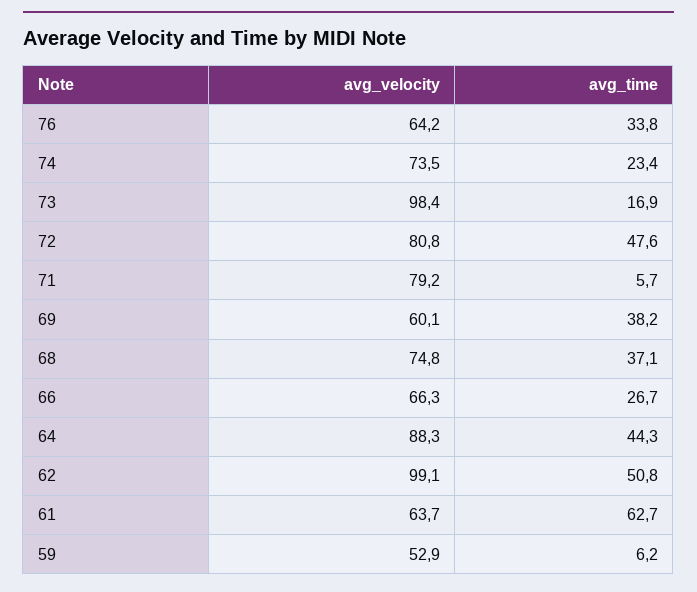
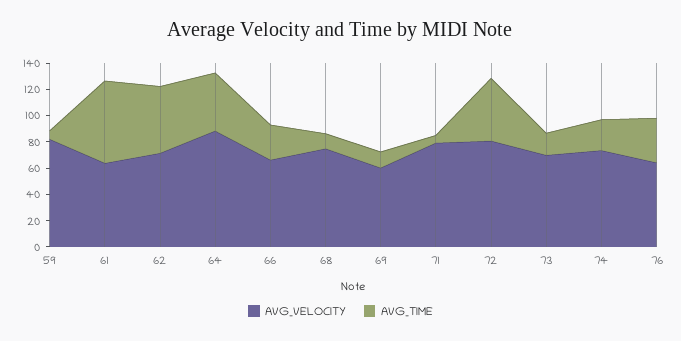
avg_velocity, 73: 98.4 -> 70
avg_time, 69: 38.2 -> 10
avg_time, 68: 37.1 -> 10
avg_velocity, 62: 99.1 -> 70
avg_velocity, 59: 52.9 -> 80

